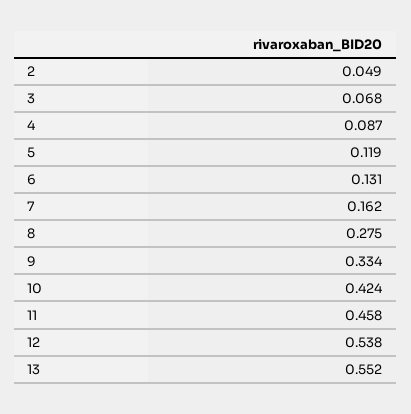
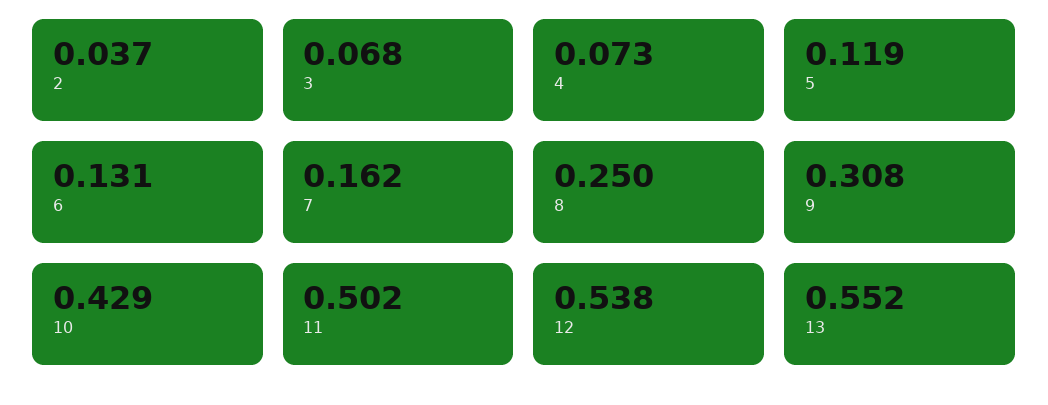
2: 0.049 -> 0.037
4: 0.087 -> 0.073
8: 0.275 -> 0.25
9: 0.334 -> 0.308
10: 0.424 -> 0.429
11: 0.458 -> 0.502

